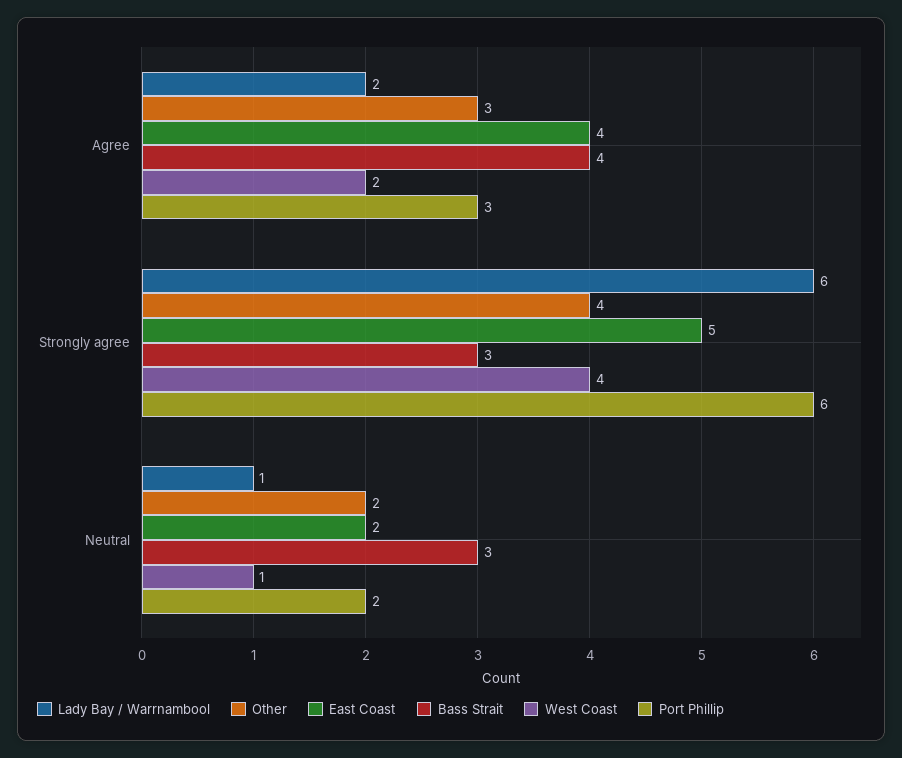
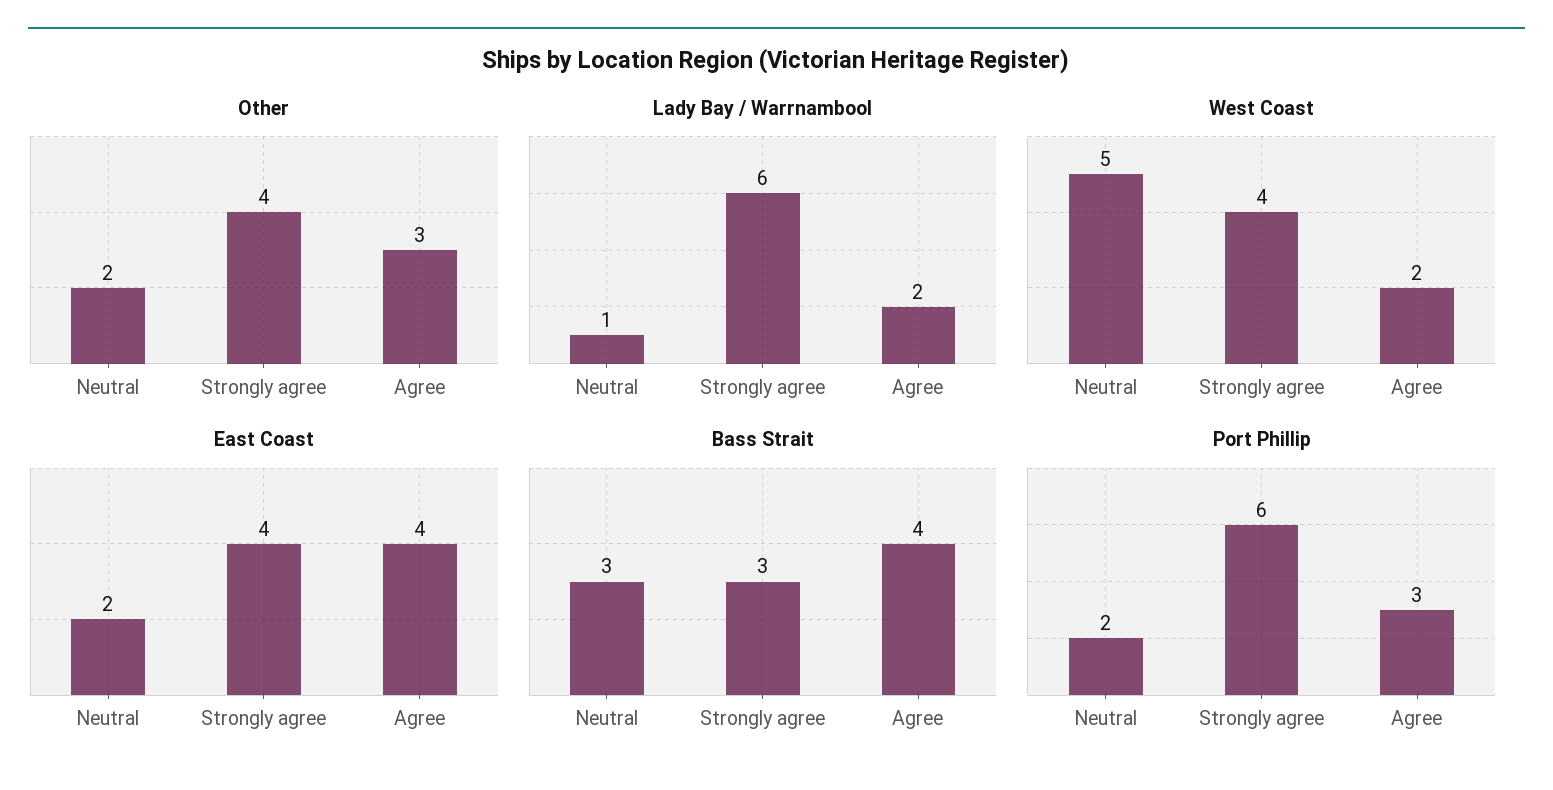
East Coast, Strongly agree: 5 -> 4
West Coast, Neutral: 1 -> 5

